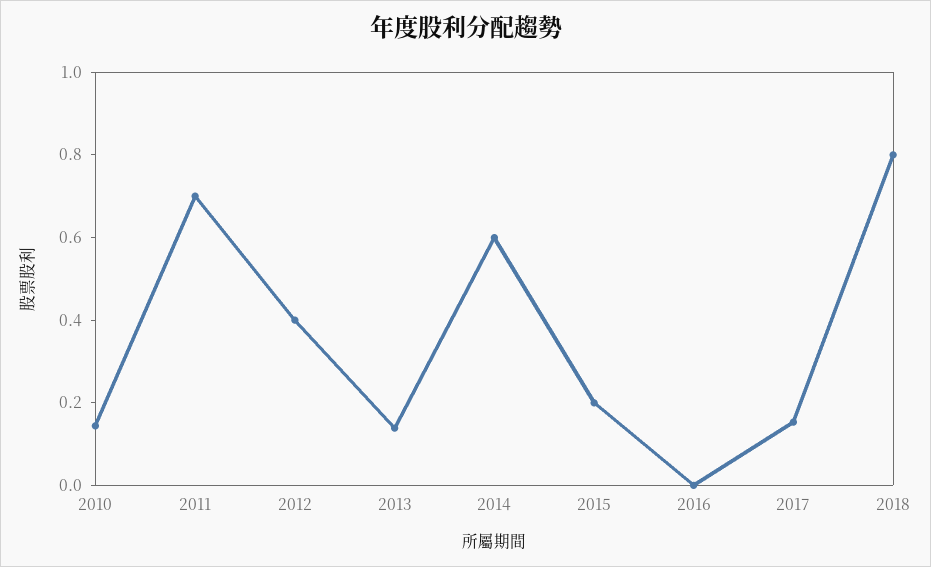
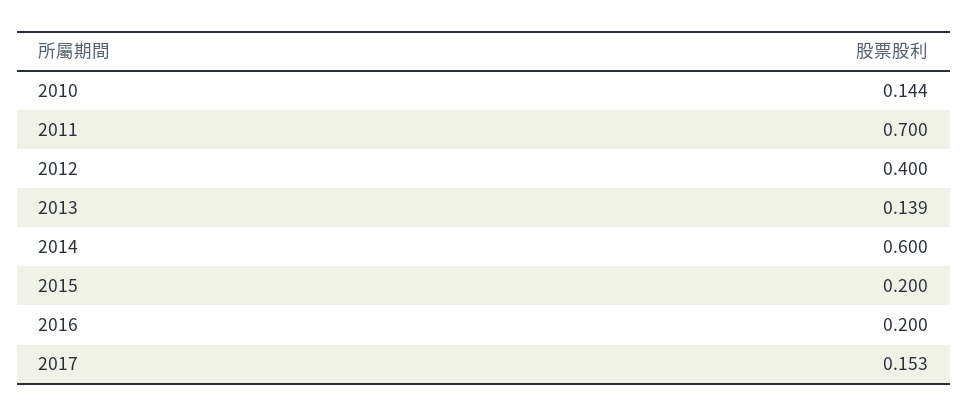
2016: 0 -> 0.2
2018: 0.8 -> none

